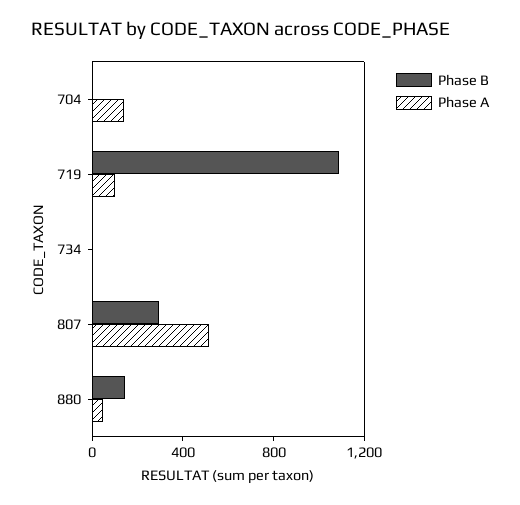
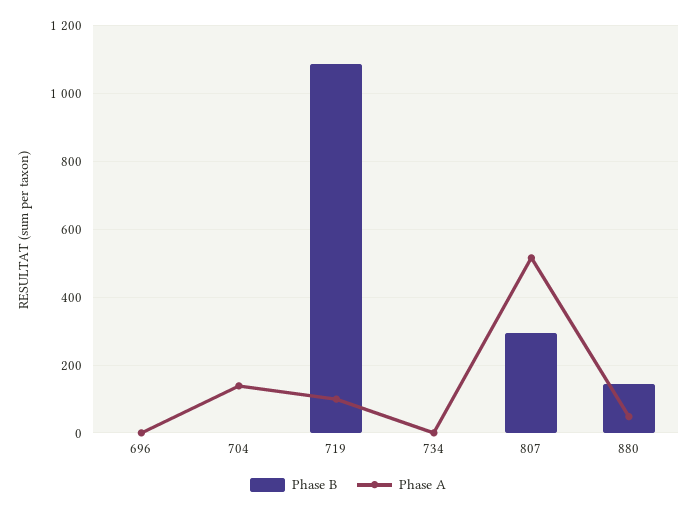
Phase B, 696: none -> 0
Phase A, 696: none -> 0

